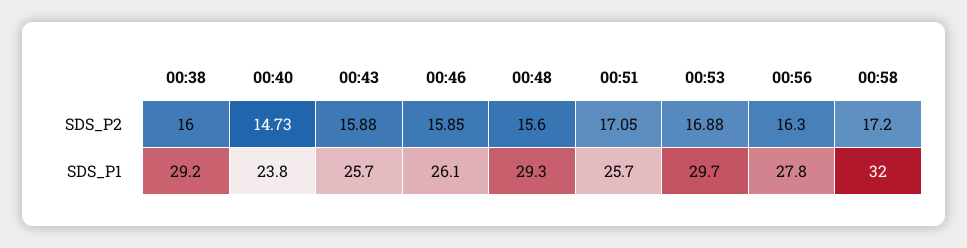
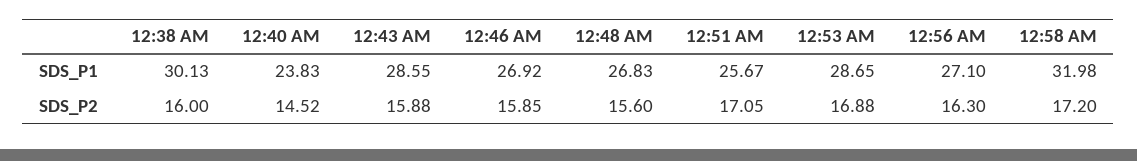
00:40, SDS_P2: 14.73 -> 14.52
00:38, SDS_P1: 29.2 -> 30.13
00:43, SDS_P1: 25.7 -> 28.55
00:46, SDS_P1: 26.1 -> 26.92
00:48, SDS_P1: 29.3 -> 26.83
00:53, SDS_P1: 29.7 -> 28.65
00:56, SDS_P1: 27.8 -> 27.1

